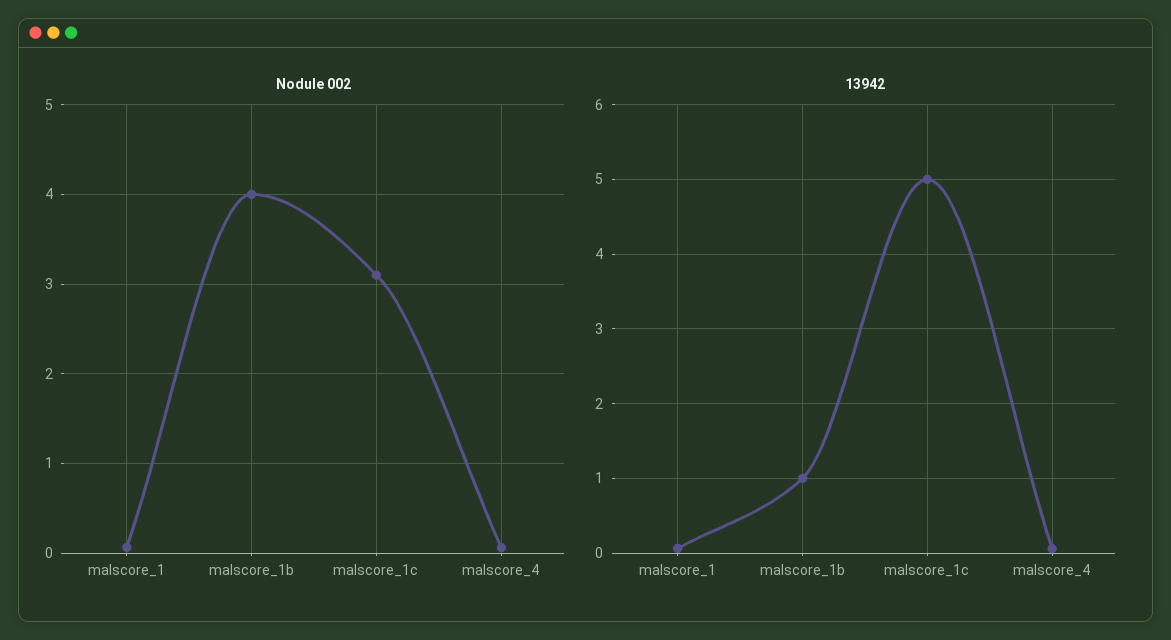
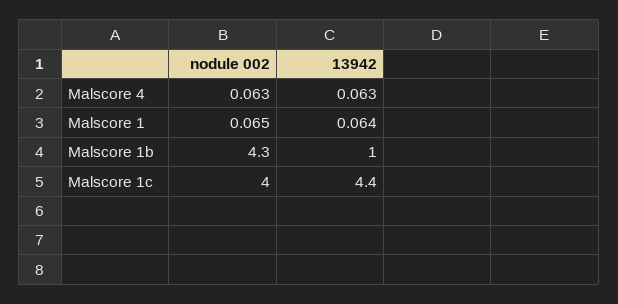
Nodule 002, malscore_1b: 4 -> 4.3
Nodule 002, malscore_1c: 3.1 -> 4
13942, malscore_1c: 5 -> 4.4

